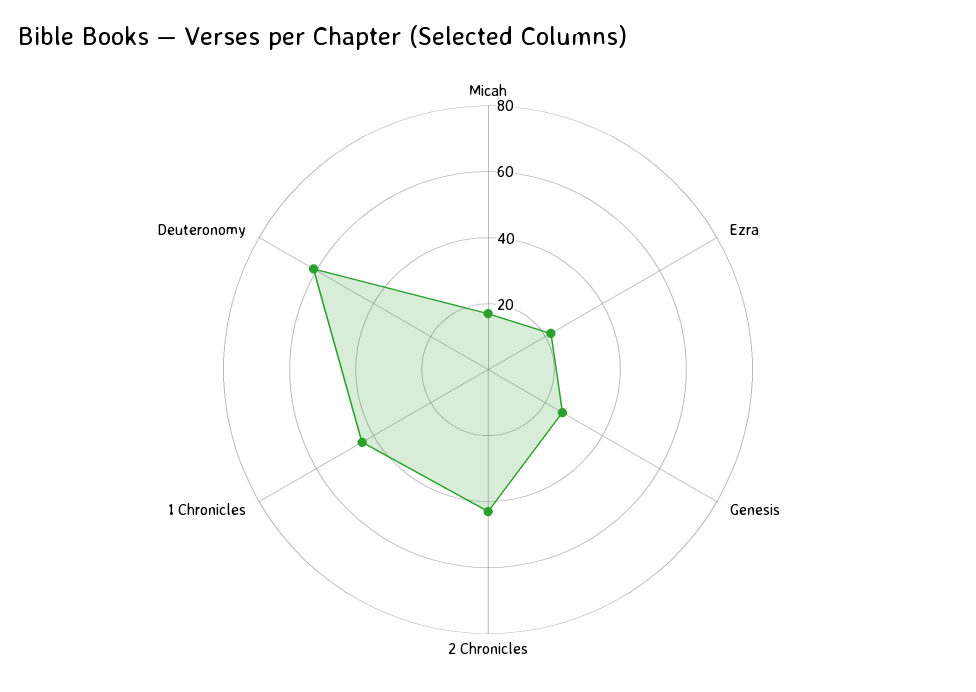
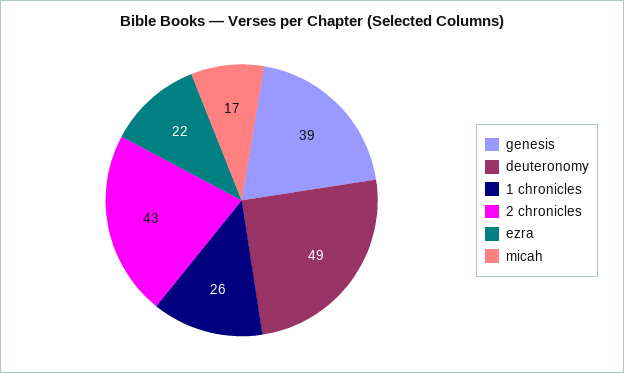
Genesis: 25 -> 39
1 Chronicles: 45 -> 26
Deuteronomy: 60 -> 49

